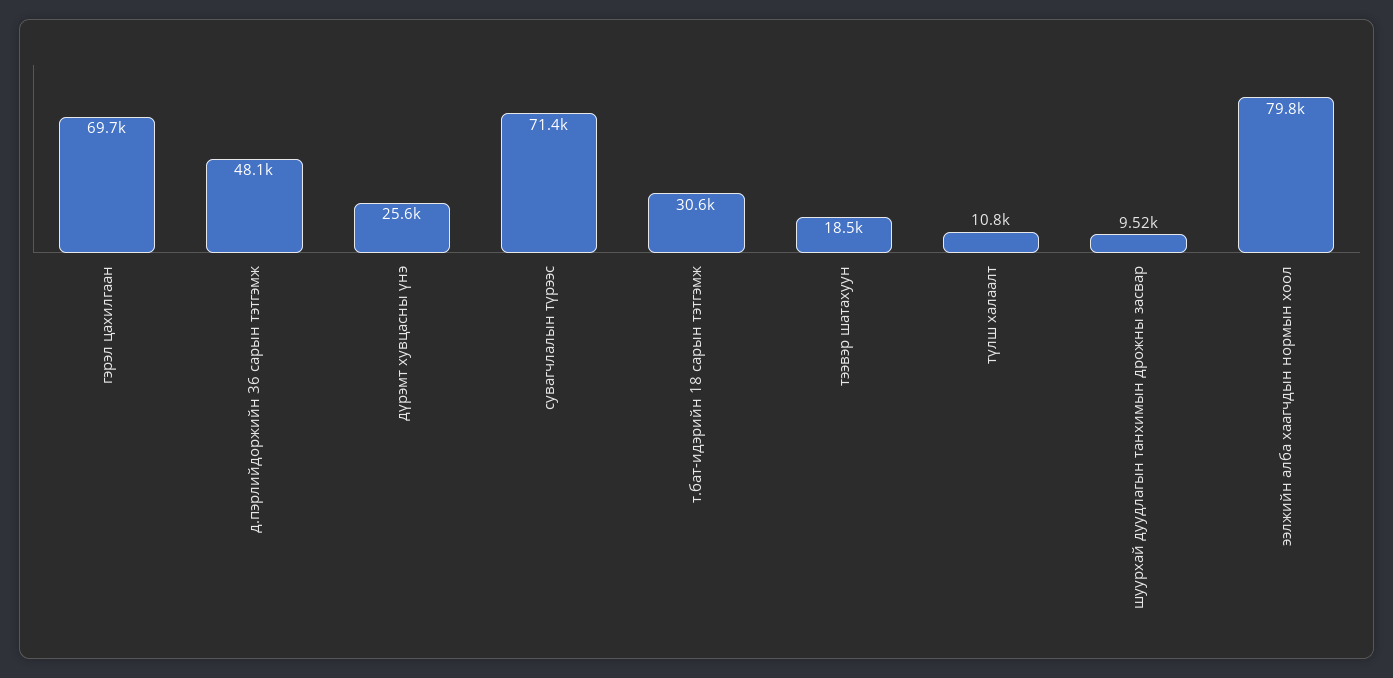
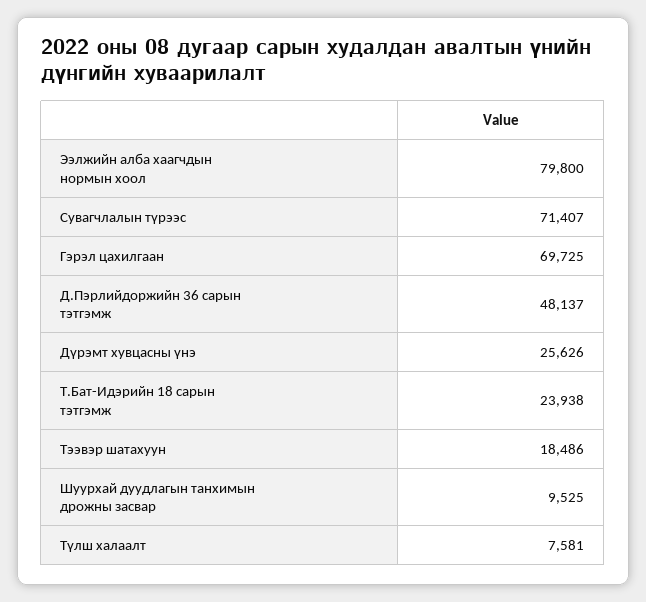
т.бат-идэрийн 18 сарын тэтгэмж: 30600 -> 23938
түлш халаалт: 10800 -> 7581

